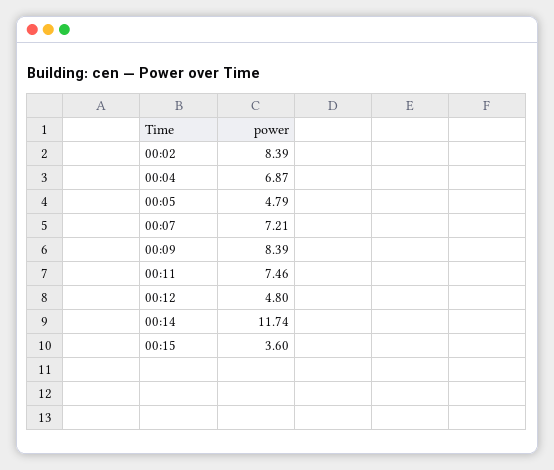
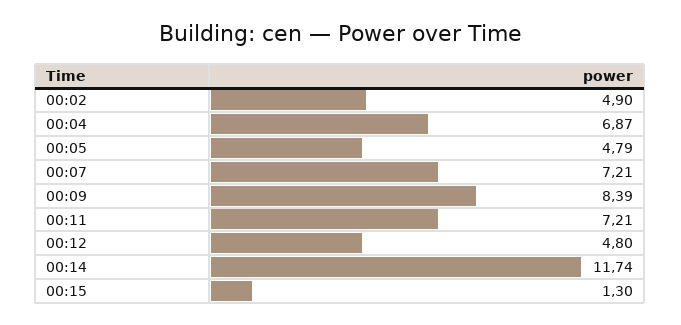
00:02: 8.39 -> 4.9
00:11: 7.46 -> 7.21
00:15: 3.6 -> 1.3

